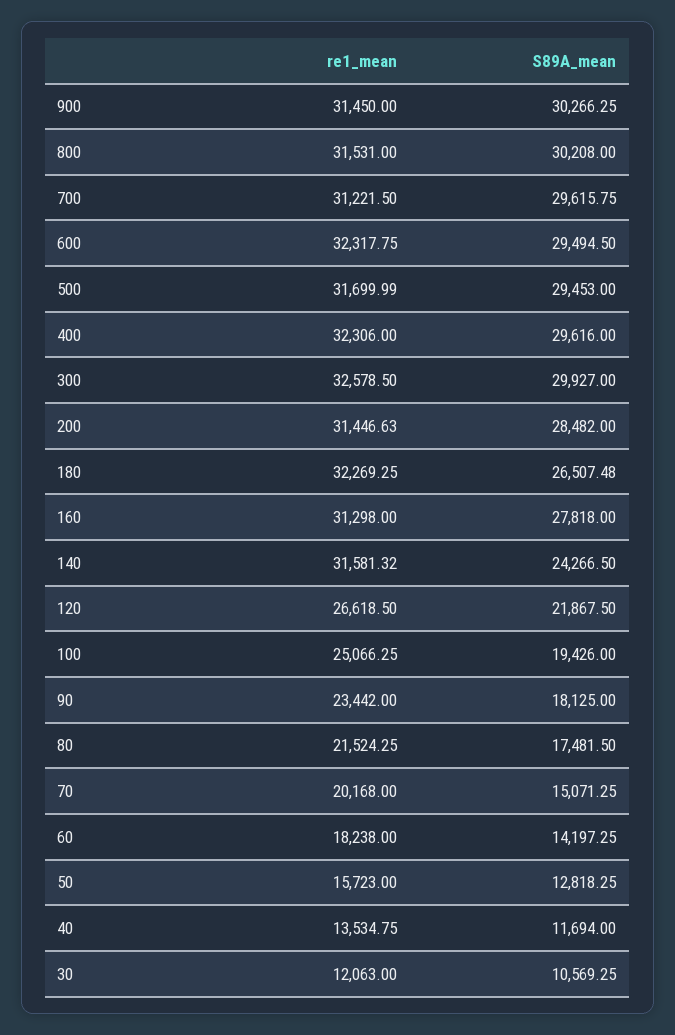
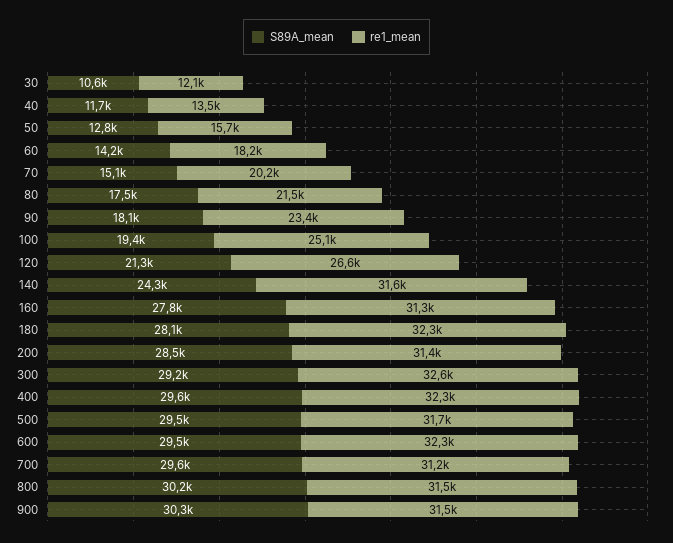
S89A_mean, 300: 29927 -> 29200
S89A_mean, 180: 26507.48 -> 28100
S89A_mean, 120: 21867.5 -> 21300

